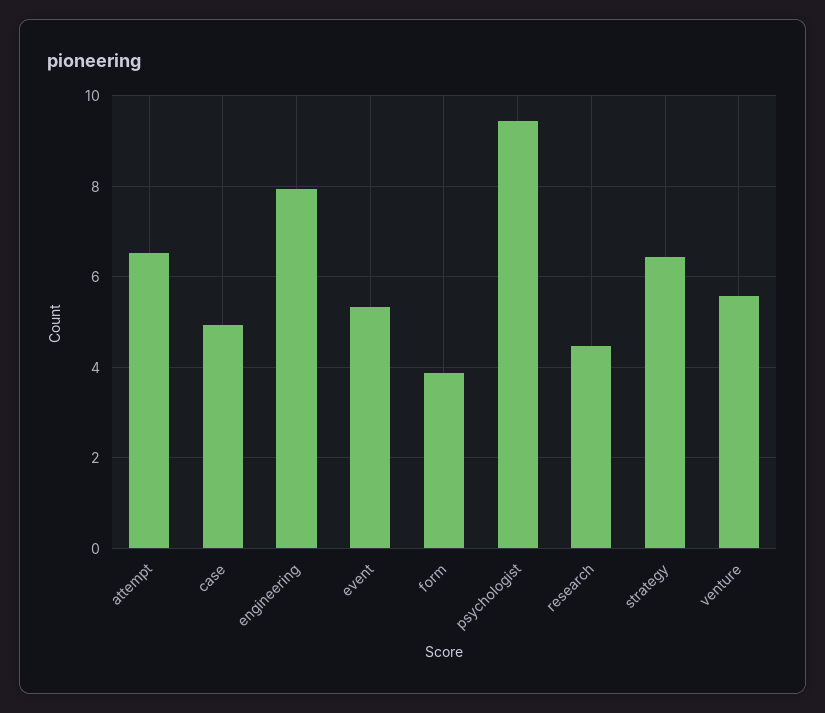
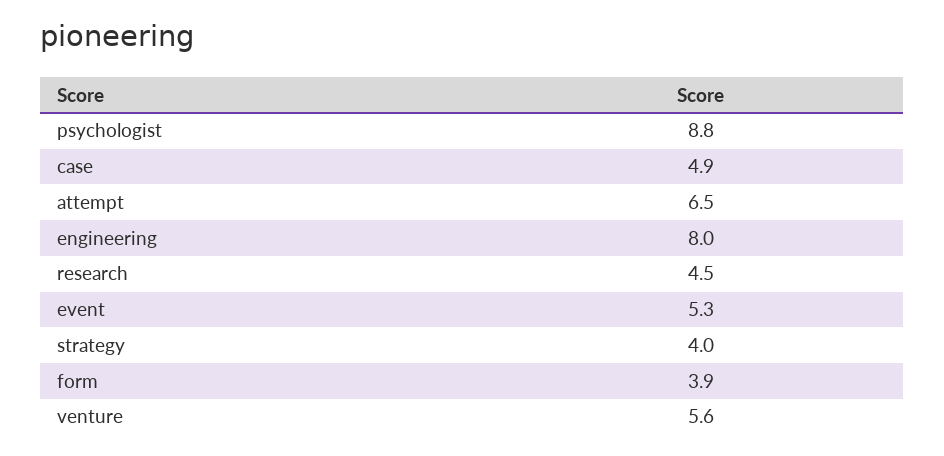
psychologist: 9.4 -> 8.8
strategy: 6.4 -> 4

